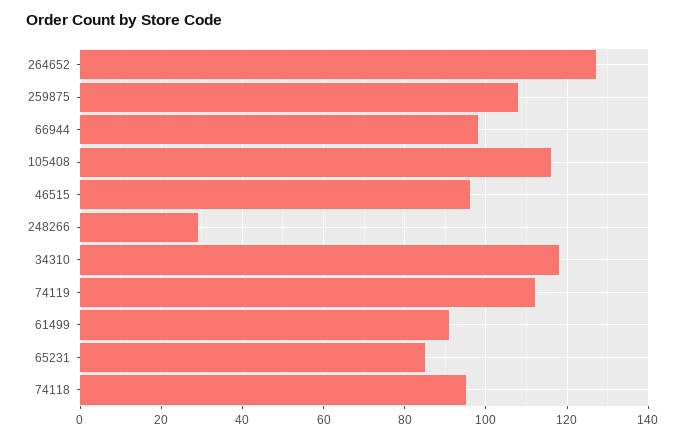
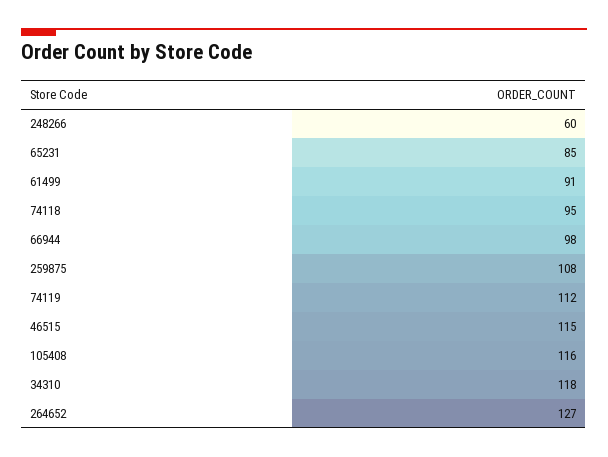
46515: 95 -> 115
248266: 30 -> 60

